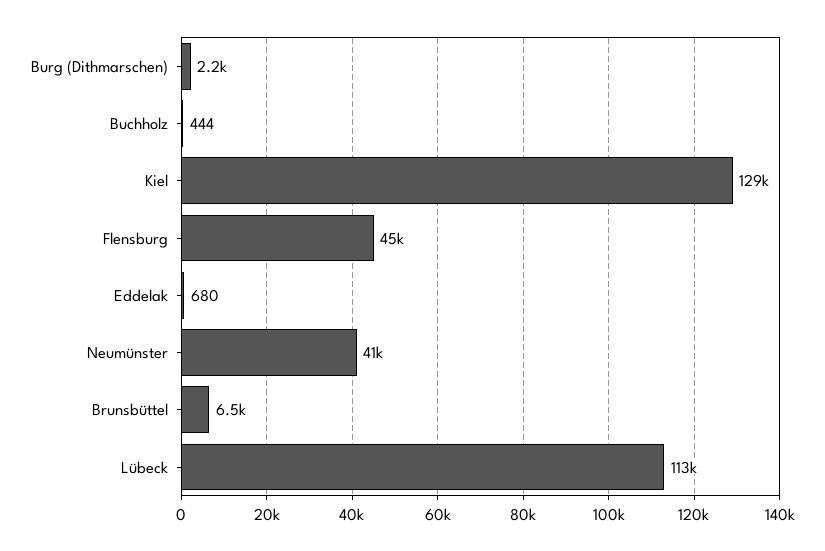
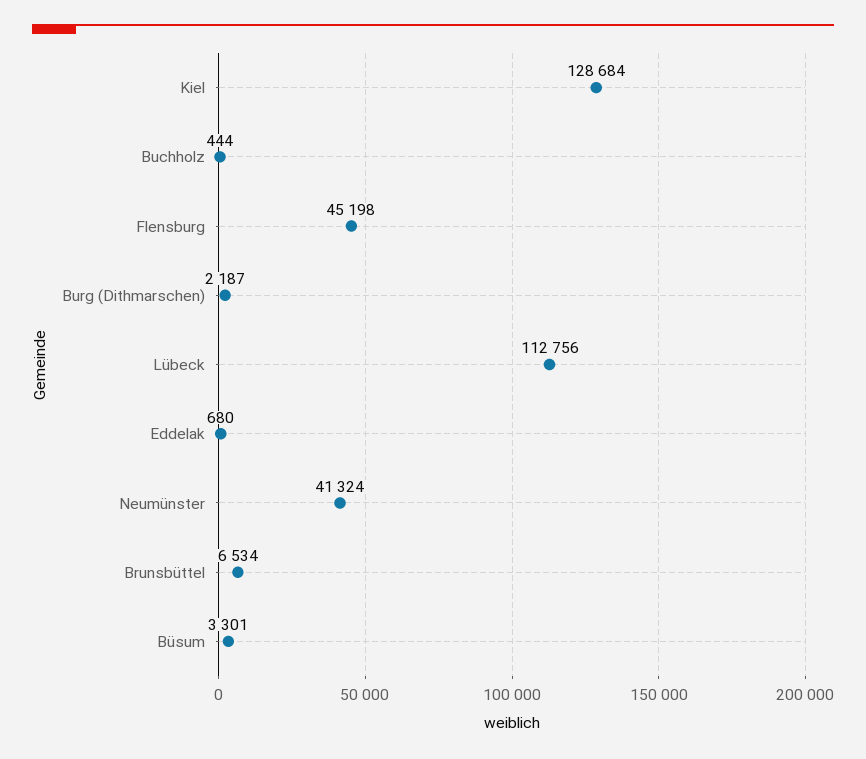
Büsum: none -> 3301

